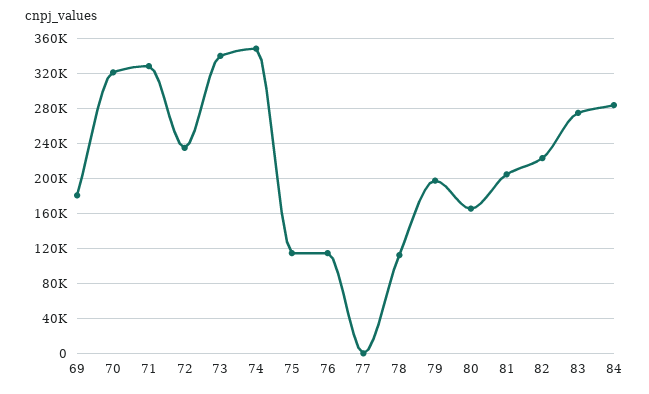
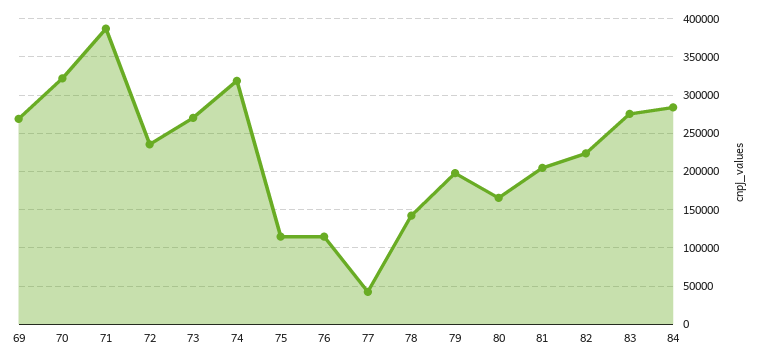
69: 180000 -> 270000
71: 330000 -> 390000
73: 340000 -> 270000
74: 350000 -> 320000
77: 0 -> 40000
78: 110000 -> 140000

